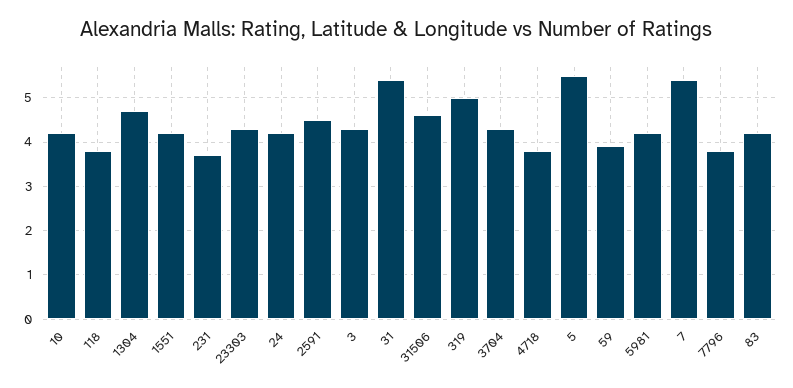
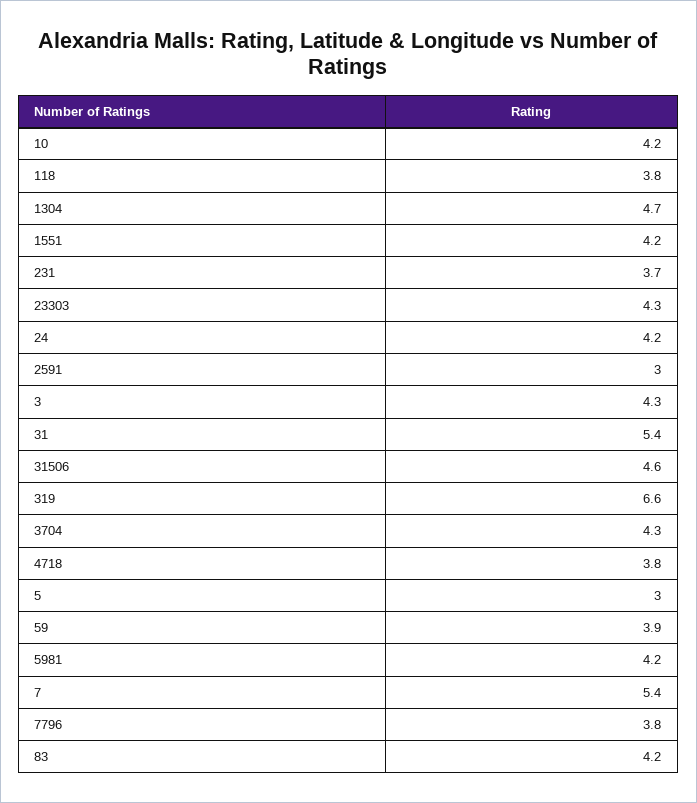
2591: 4.5 -> 3
319: 5 -> 6.6
5: 5.5 -> 3

